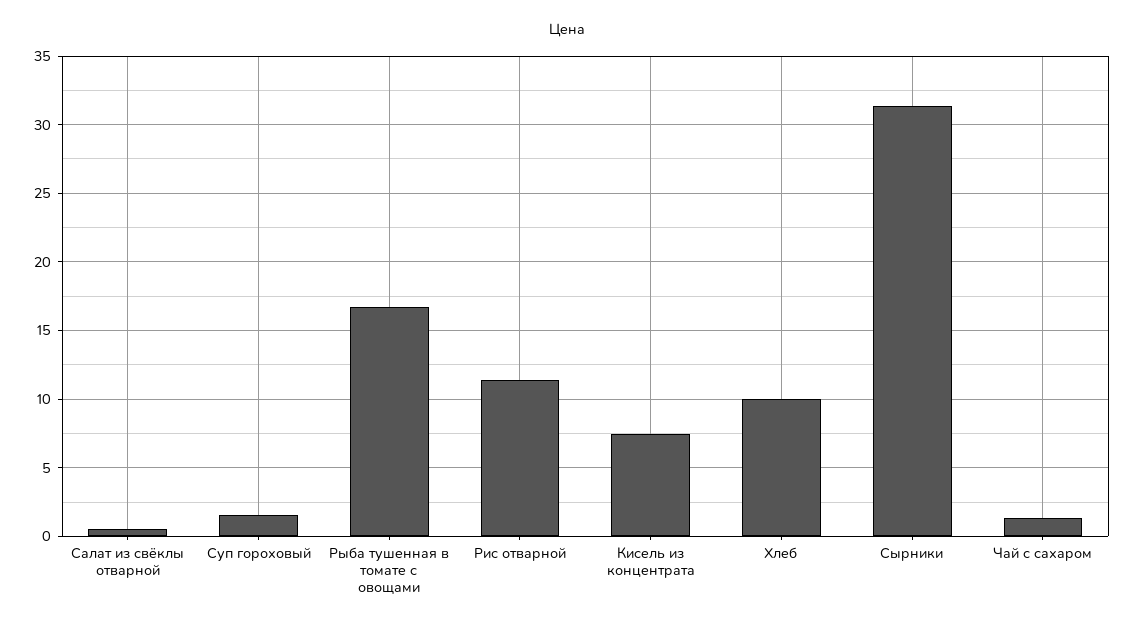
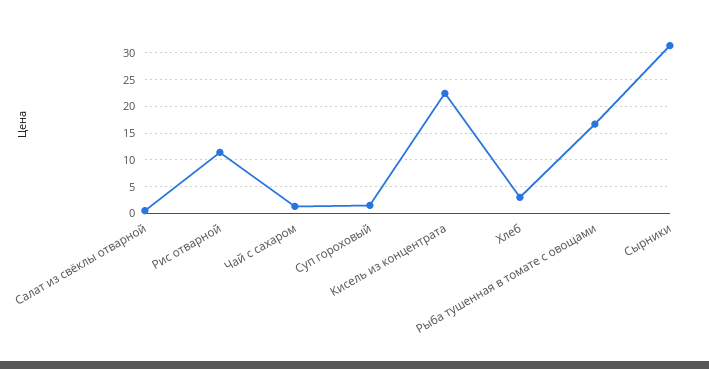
Кисель из концентрата: 7.5 -> 22.5
Хлеб: 10 -> 2.5

